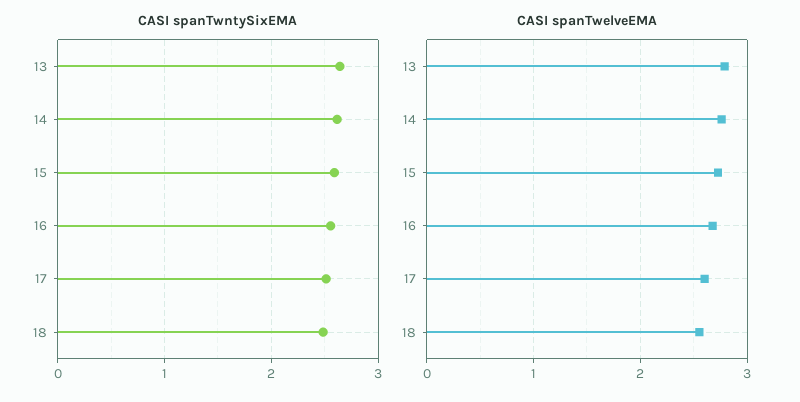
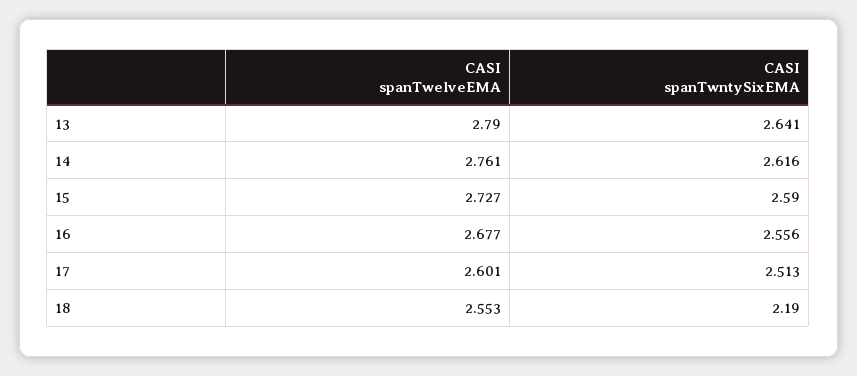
CASI spanTwntySixEMA, 18: 2.5 -> 2.19

